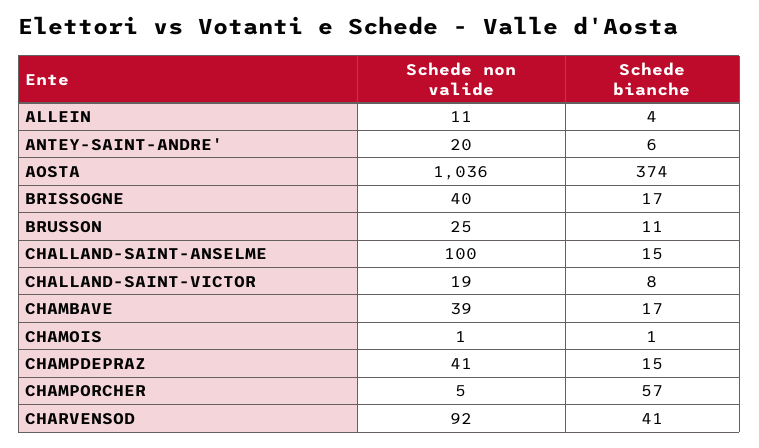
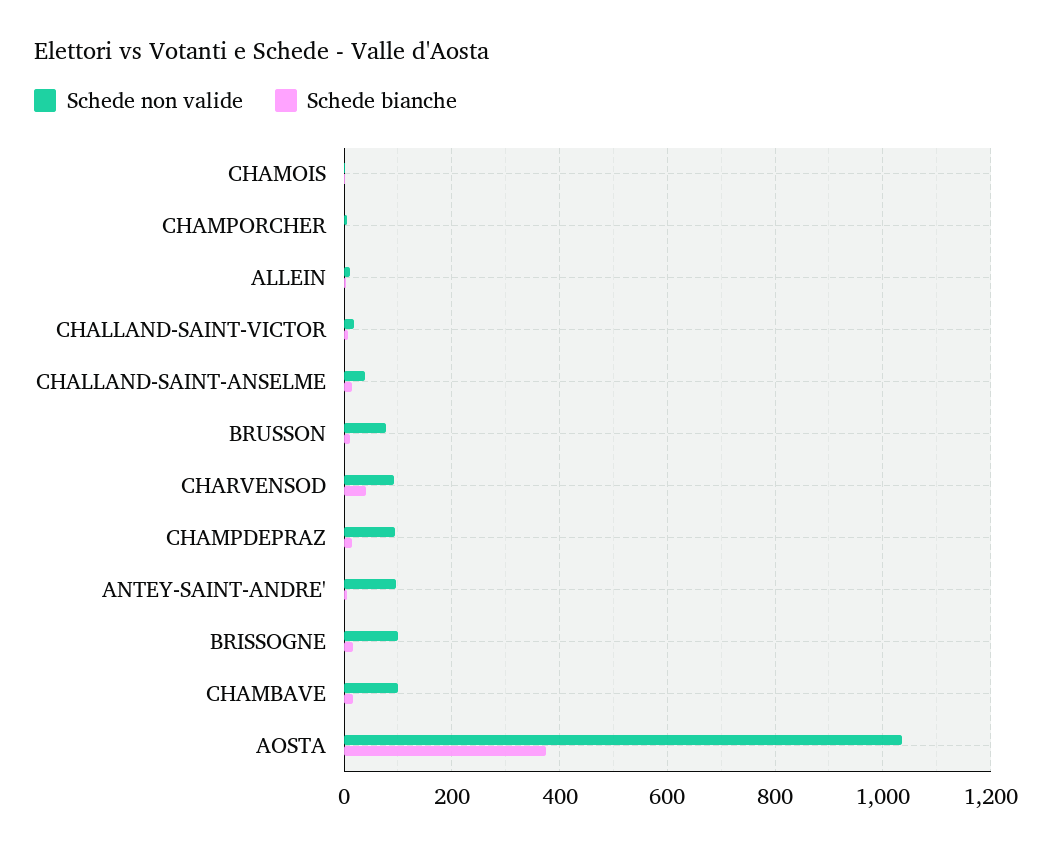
Schede non valide, ANTEY-SAINT-ANDRE': 20 -> 100
Schede non valide, BRISSOGNE: 40 -> 100
Schede non valide, BRUSSON: 25 -> 80
Schede non valide, CHALLAND-SAINT-ANSELME: 100 -> 40
Schede non valide, CHAMBAVE: 39 -> 100
Schede non valide, CHAMPDEPRAZ: 41 -> 100
Schede bianche, CHAMPORCHER: 57 -> 0

